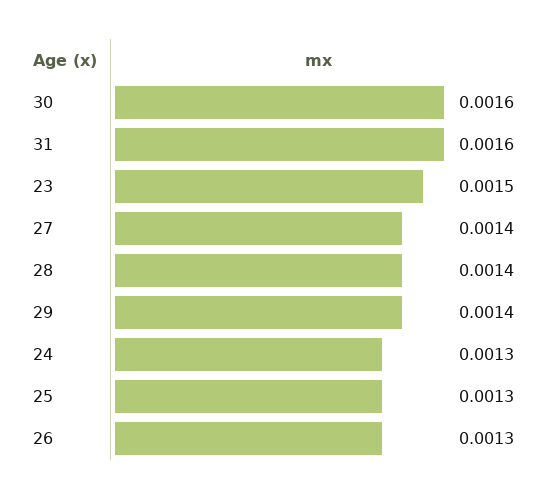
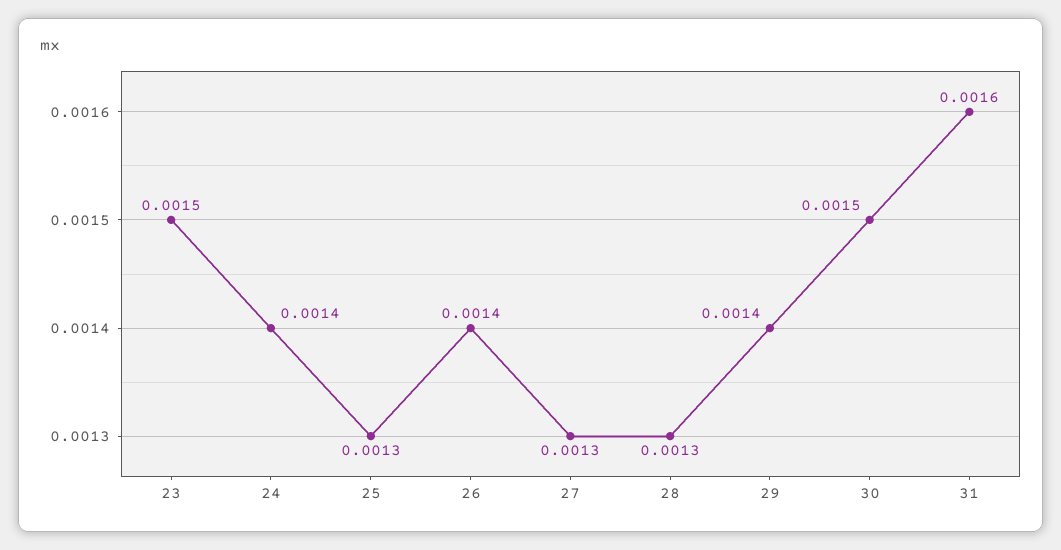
30: 0.0016 -> 0.0015
27: 0.0014 -> 0.0013
28: 0.0014 -> 0.0013
24: 0.0013 -> 0.0014
26: 0.0013 -> 0.0014

